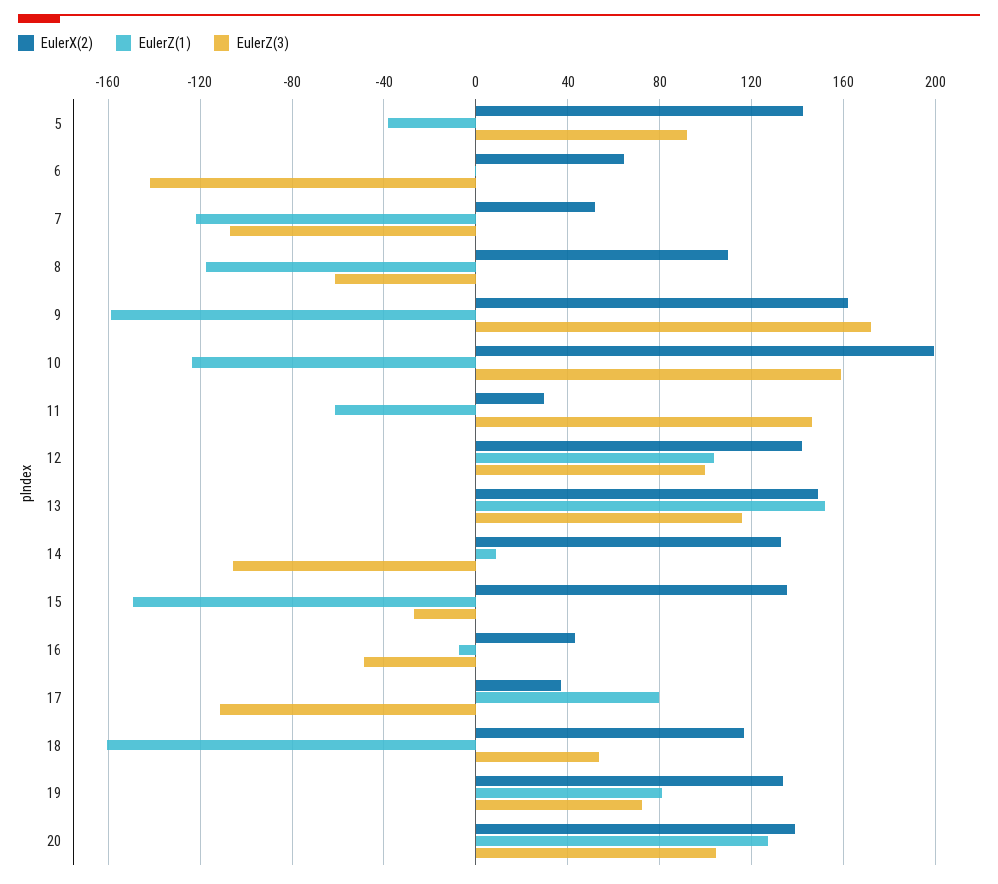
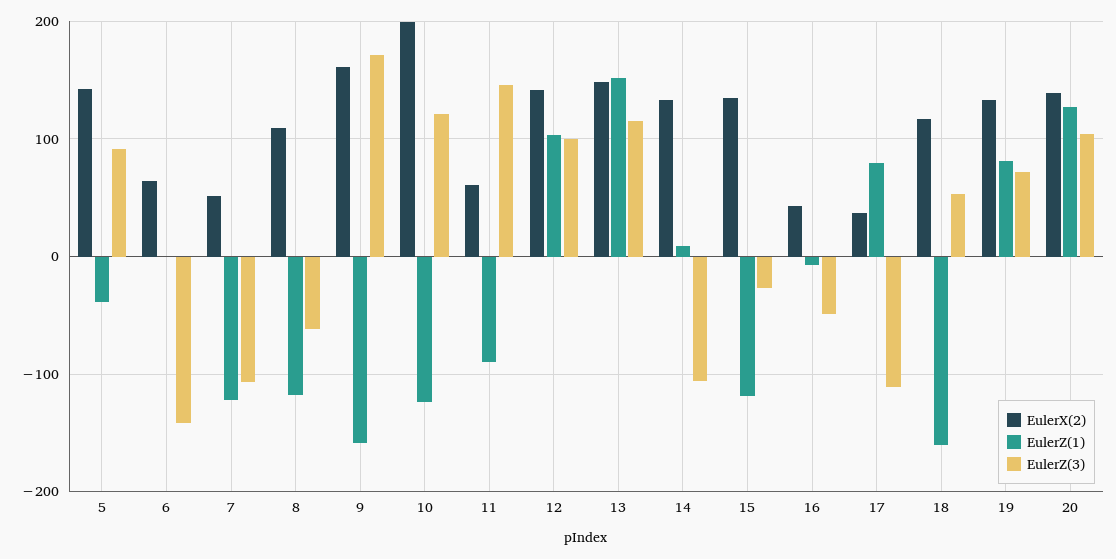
EulerZ(3), 10: 160 -> 120
EulerX(2), 11: 30 -> 60
EulerZ(1), 11: -60 -> -90
EulerZ(1), 15: -150 -> -120

